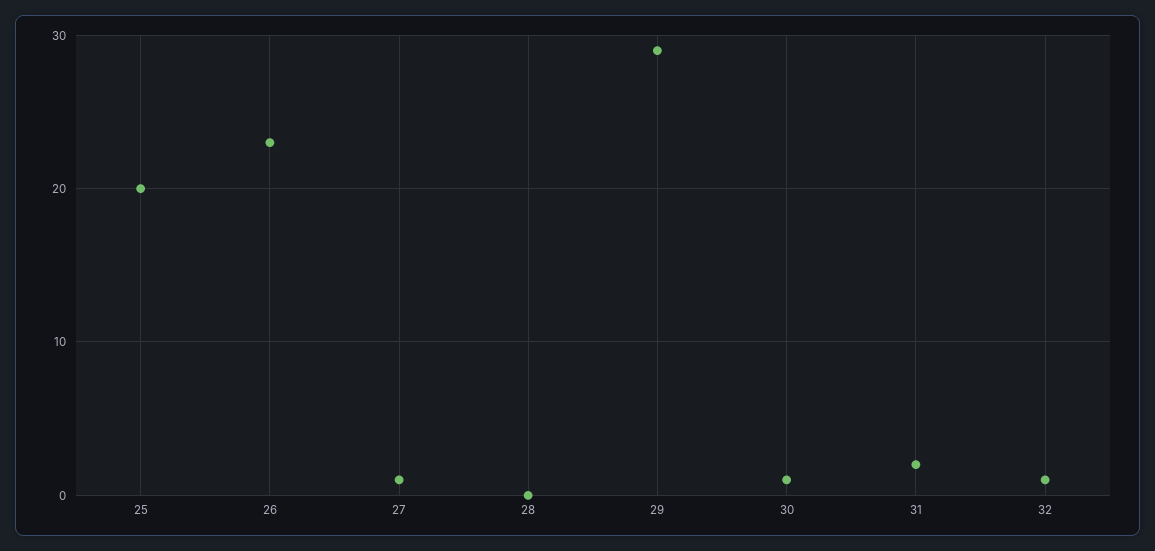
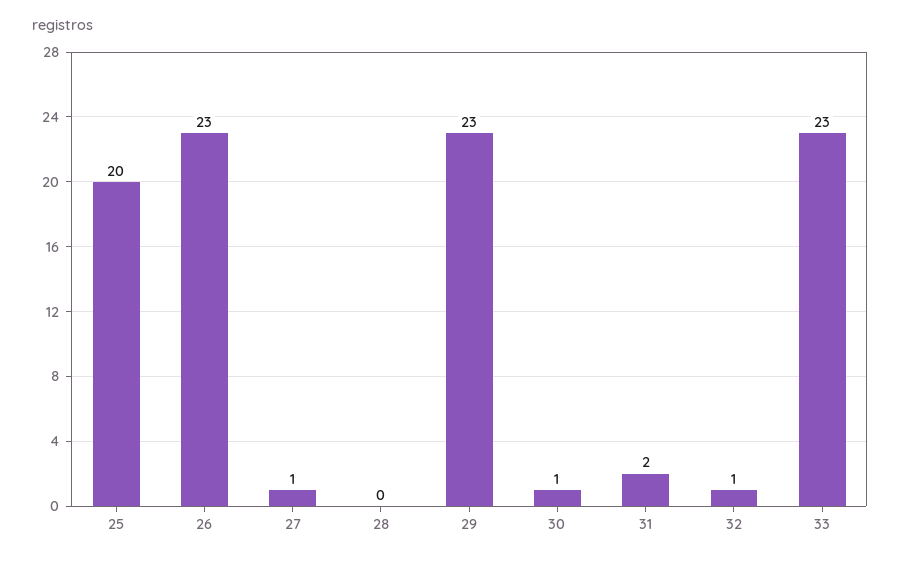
29: 29 -> 23
33: none -> 23

